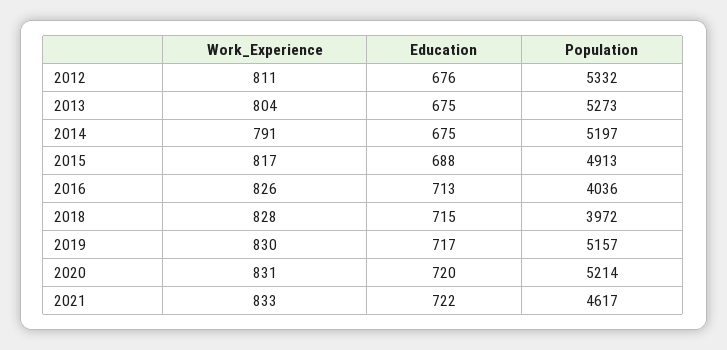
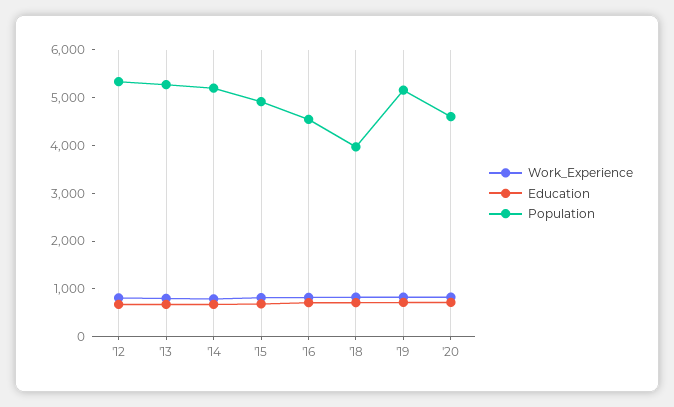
Population, 2016: 4036 -> 4600
Population, 2020: 5214 -> 4600
Work_Experience, 2021: 833 -> none
Education, 2021: 722 -> none
Population, 2021: 4617 -> none

